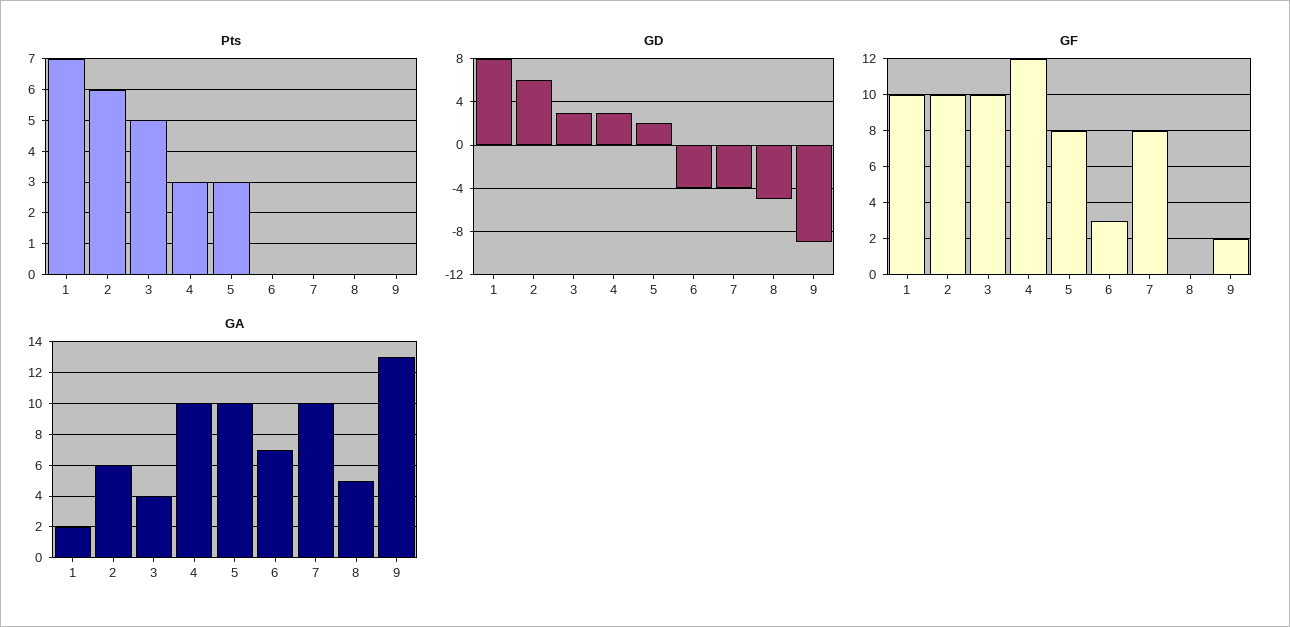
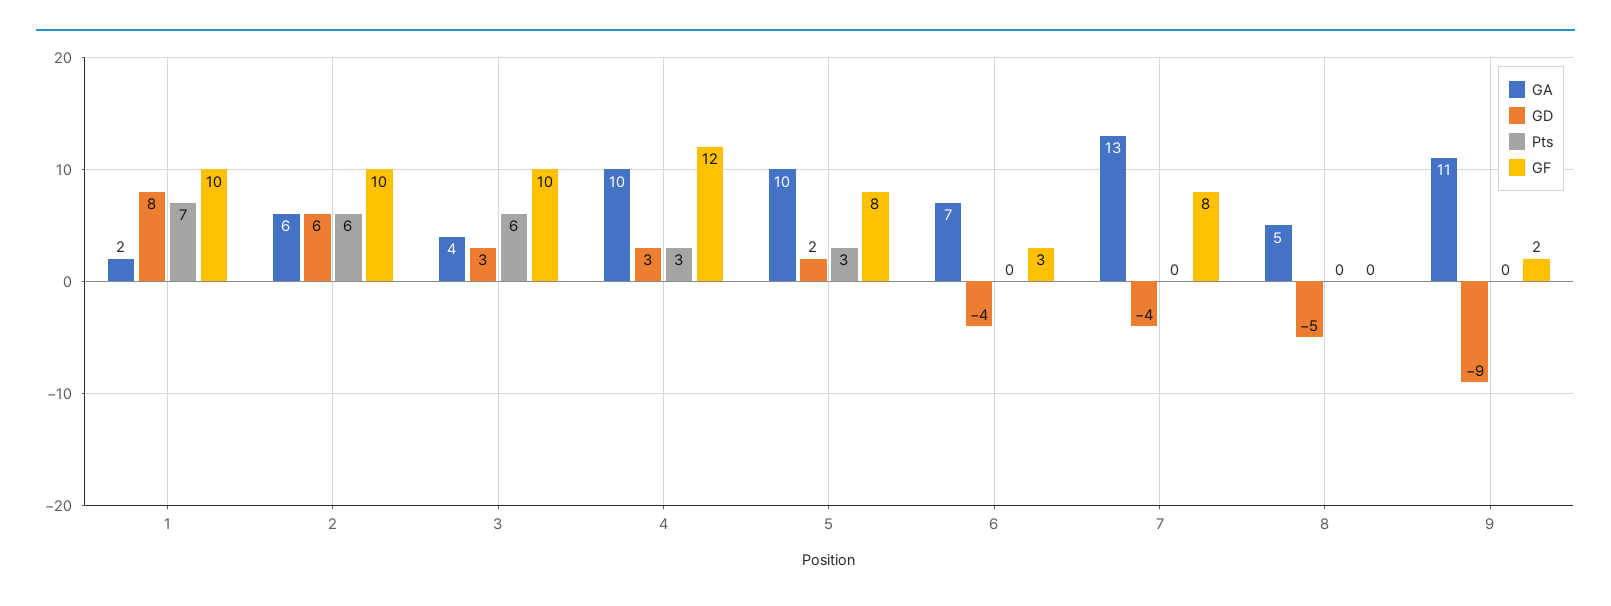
Pts, 3: 5 -> 6
GA, 7: 10 -> 13
GA, 9: 13 -> 11

